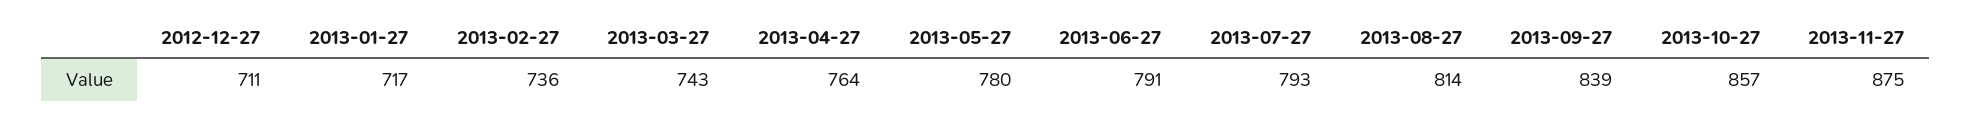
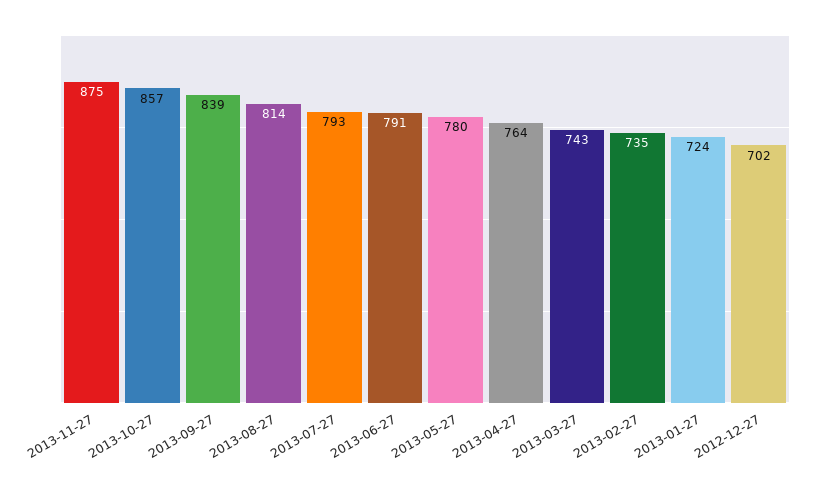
2012-12-27: 711 -> 702
2013-01-27: 717 -> 724
2013-02-27: 736 -> 735

